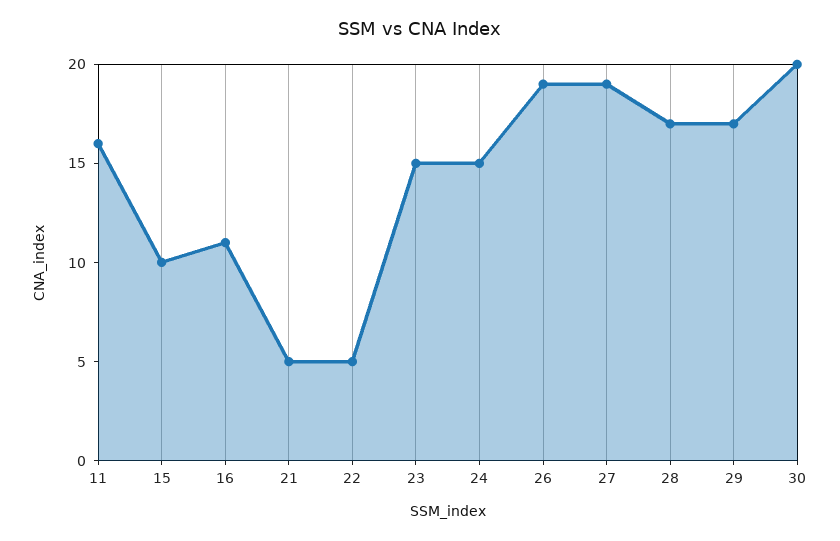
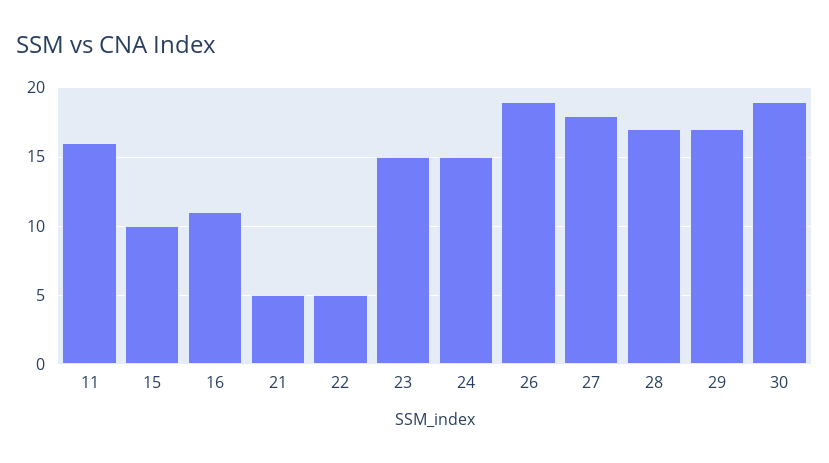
27: 19 -> 18
30: 20 -> 19

